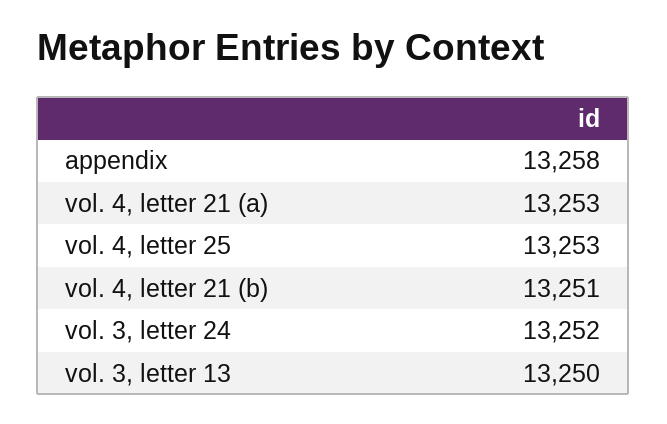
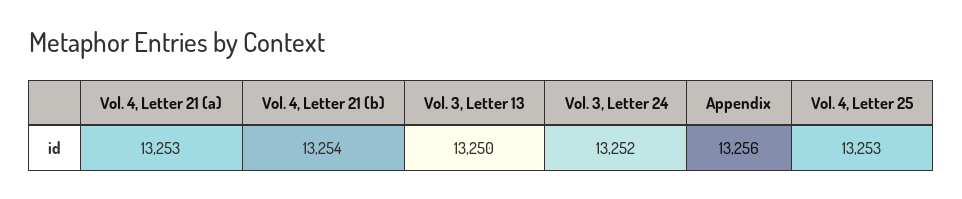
appendix: 13258 -> 13256
vol. 4, letter 21 (b): 13251 -> 13254

